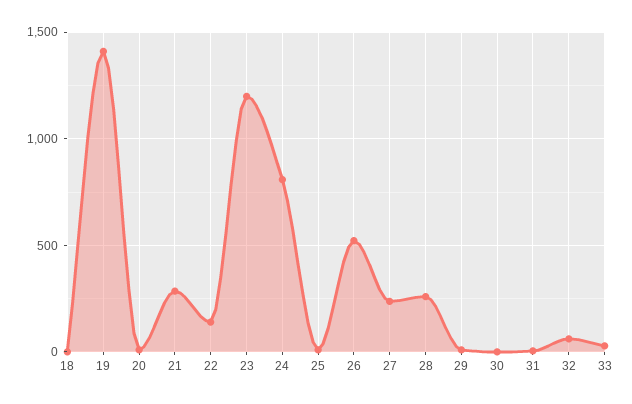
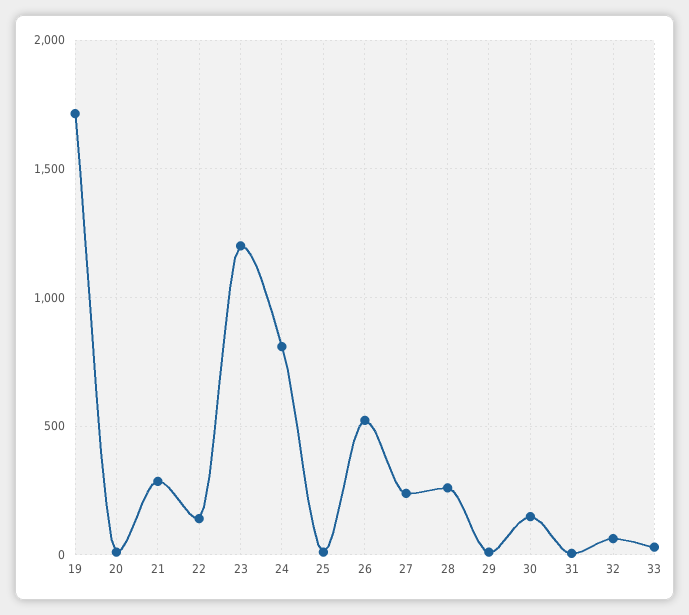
18: 0 -> none
19: 1400 -> 1700
30: 0 -> 150

